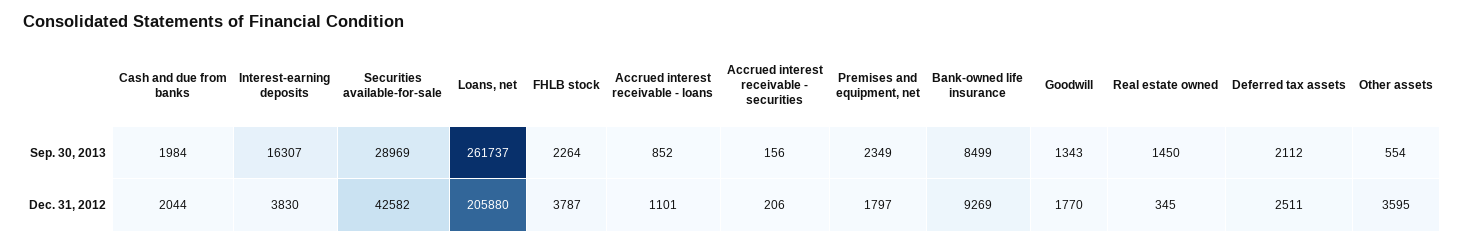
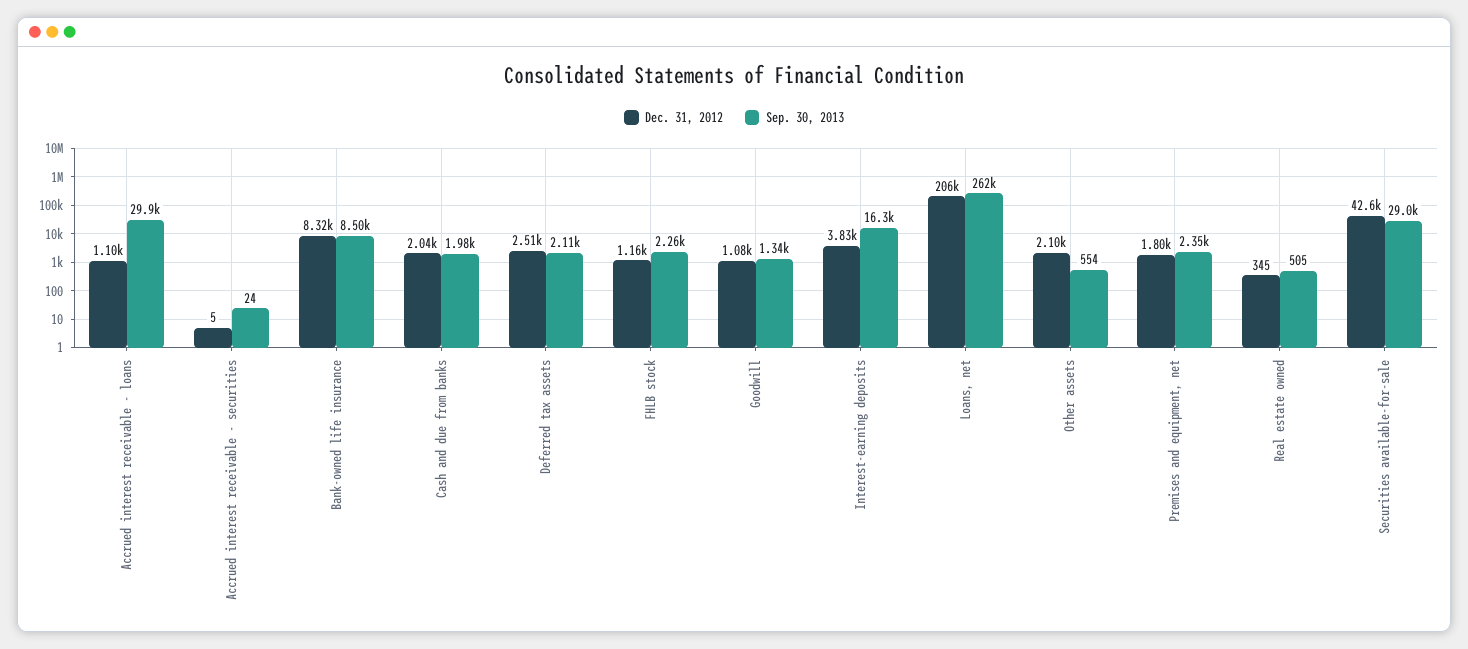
Sep. 30, 2013, Accrued interest receivable - loans: 852 -> 29900
Sep. 30, 2013, Accrued interest receivable - securities: 156 -> 24
Sep. 30, 2013, Real estate owned: 1450 -> 505
Dec. 31, 2012, FHLB stock: 3787 -> 1160
Dec. 31, 2012, Accrued interest receivable - securities: 206 -> 5
Dec. 31, 2012, Bank-owned life insurance: 9269 -> 8320
Dec. 31, 2012, Goodwill: 1770 -> 1080
Dec. 31, 2012, Other assets: 3595 -> 2100

